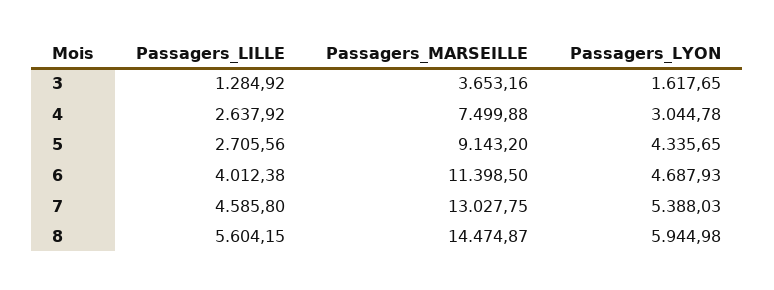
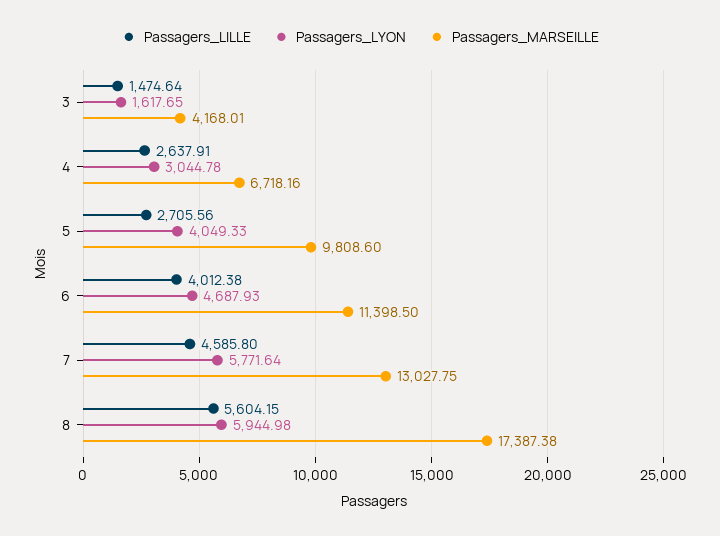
Passagers_LILLE, 3: 1284.92 -> 1474.64
Passagers_MARSEILLE, 3: 3653.16 -> 4168.01
Passagers_LILLE, 4: 2637.92 -> 2637.91
Passagers_MARSEILLE, 4: 7499.88 -> 6718.16
Passagers_MARSEILLE, 5: 9143.2 -> 9808.6
Passagers_LYON, 5: 4335.65 -> 4049.33
Passagers_LYON, 7: 5388.03 -> 5771.64
Passagers_MARSEILLE, 8: 14474.87 -> 17387.38

